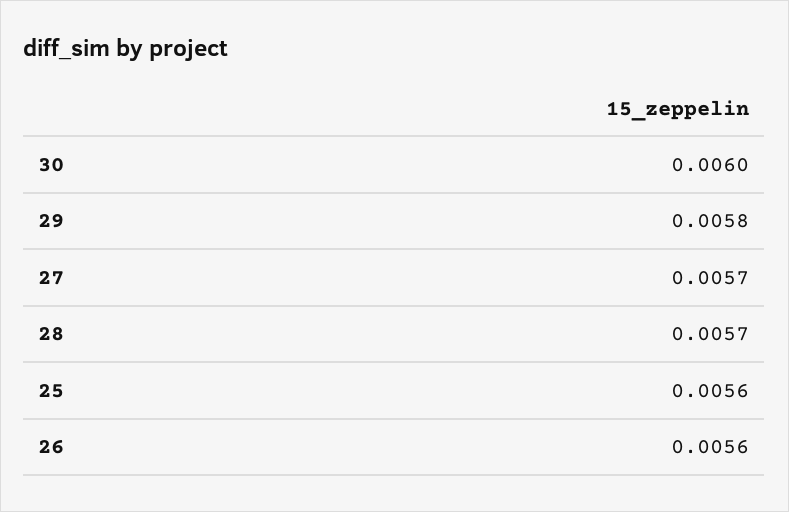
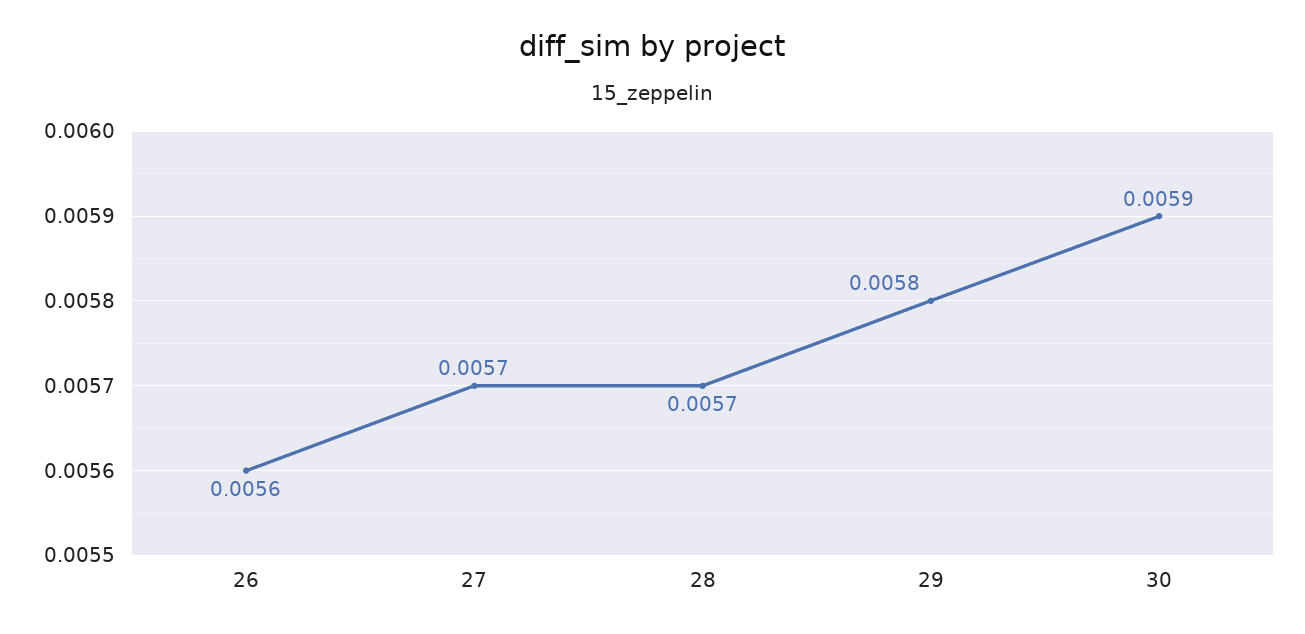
30: 0.006 -> 0.0059
25: 0.0056 -> none

